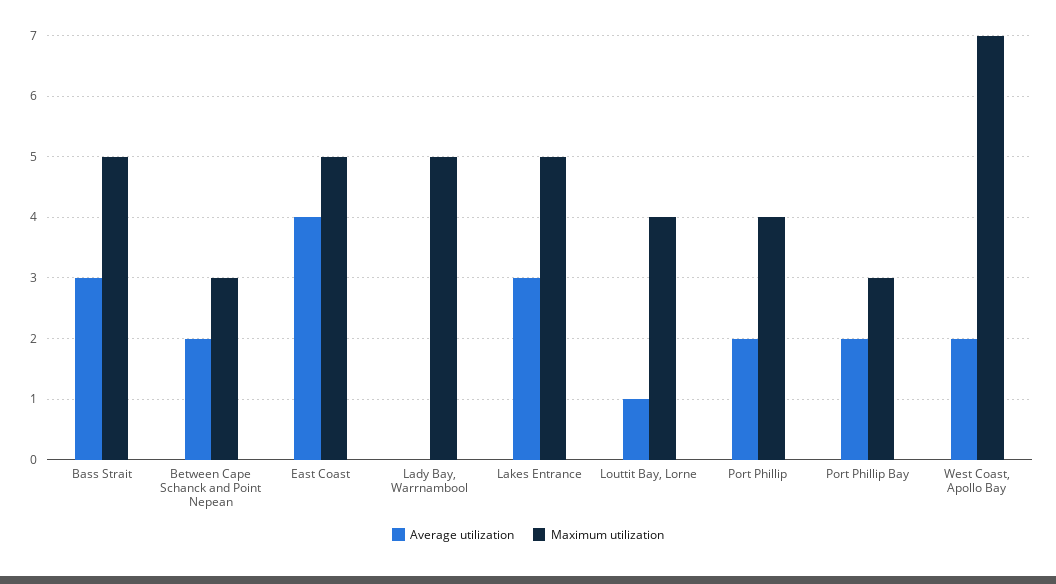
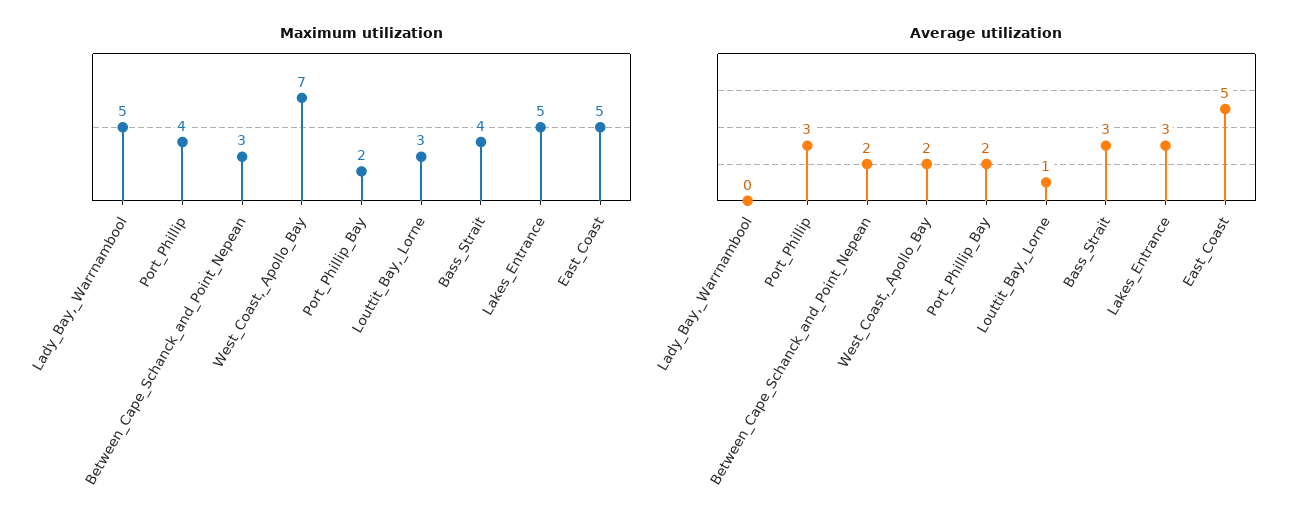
Maximum utilization, Bass Strait: 5 -> 4
Average utilization, East Coast: 4 -> 5
Maximum utilization, Louttit Bay, Lorne: 4 -> 3
Average utilization, Port Phillip: 2 -> 3
Maximum utilization, Port Phillip Bay: 3 -> 2

